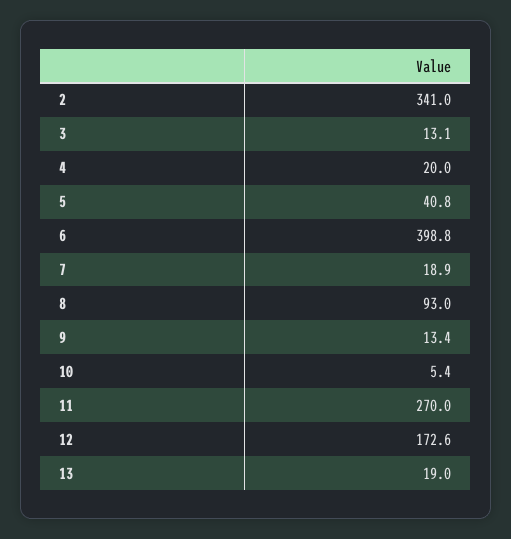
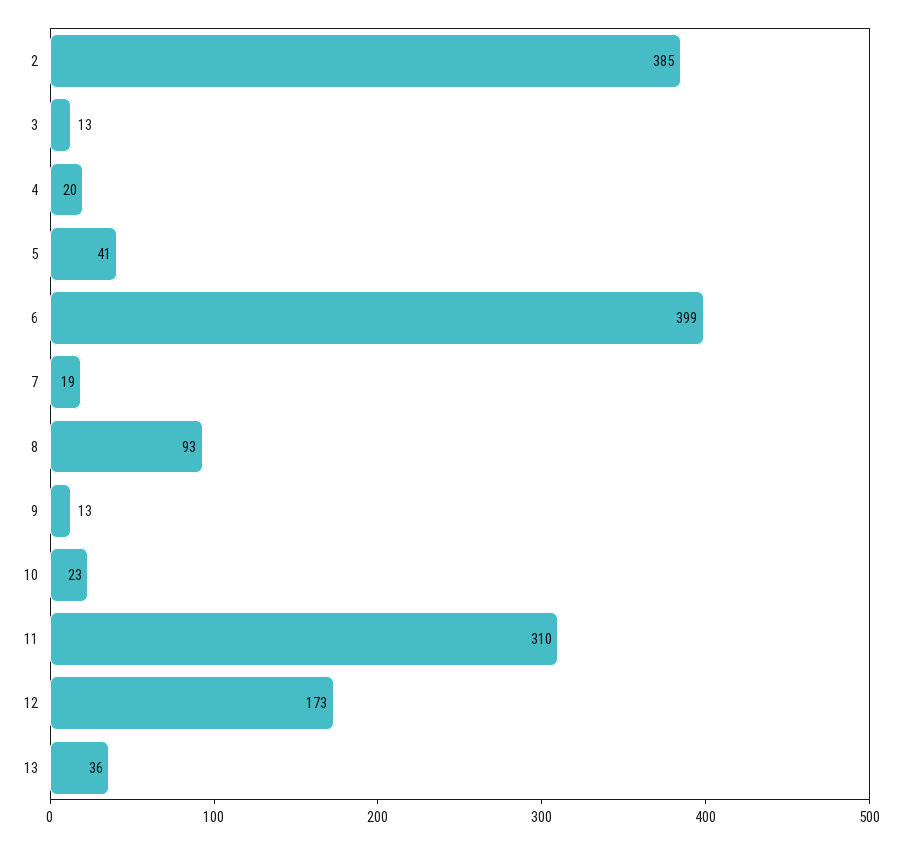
2: 341 -> 385
10: 5.4 -> 23
11: 270 -> 310
13: 19 -> 36

